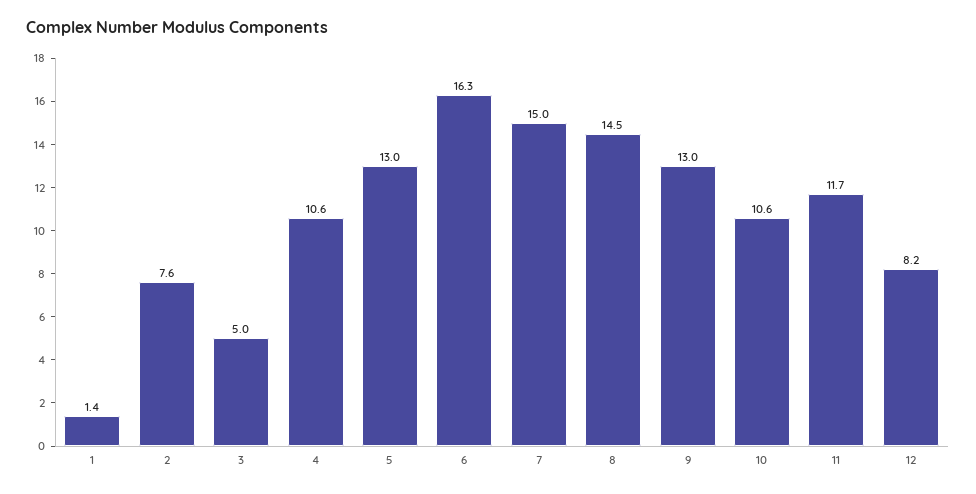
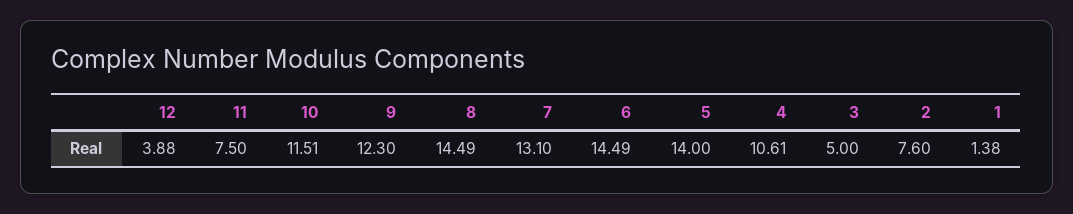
5: 13 -> 14
6: 16.3 -> 14.49
7: 15 -> 13.1
9: 13 -> 12.3
10: 10.6 -> 11.51
11: 11.7 -> 7.5
12: 8.2 -> 3.88

